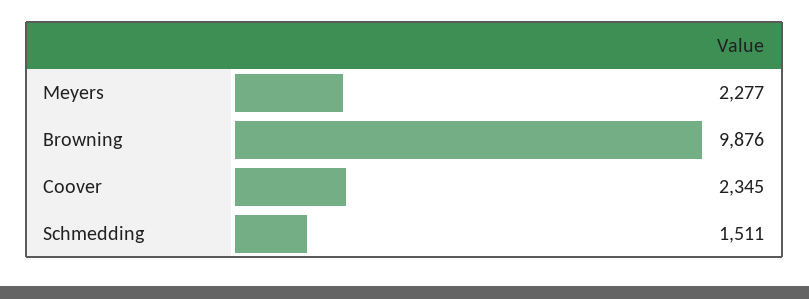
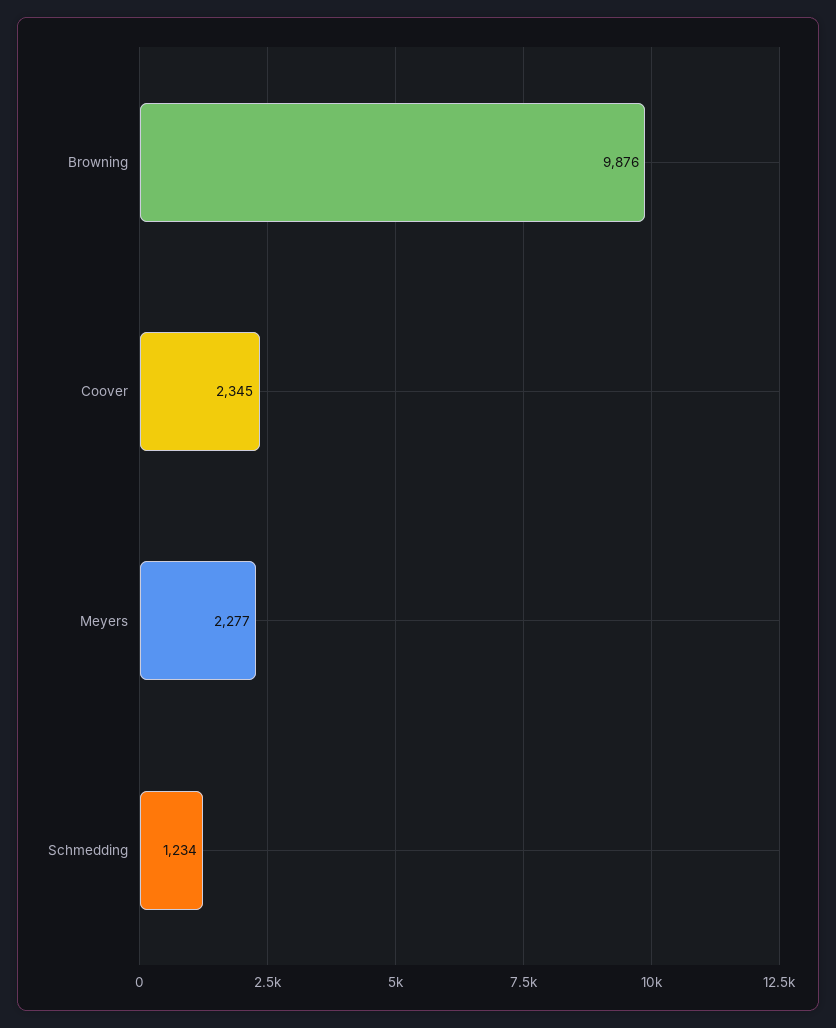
Schmedding: 1511 -> 1234

